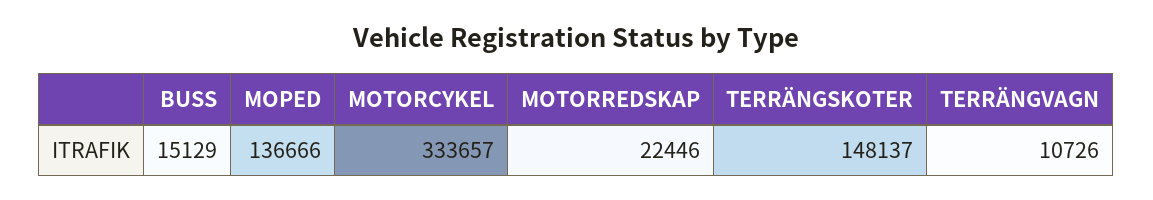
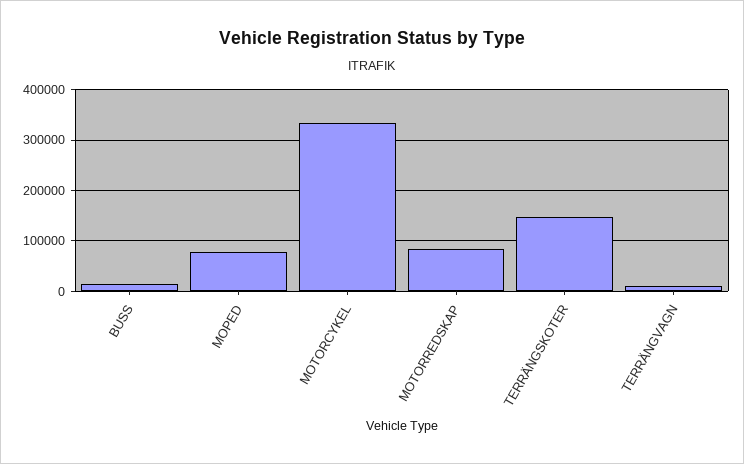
MOPED: 136666 -> 80000
MOTORREDSKAP: 22446 -> 80000

